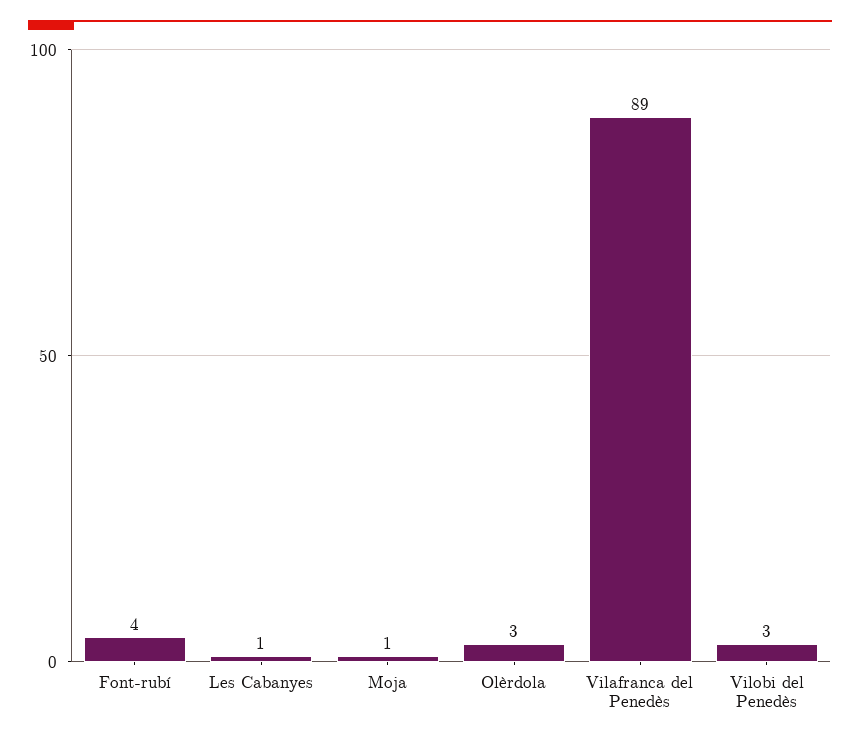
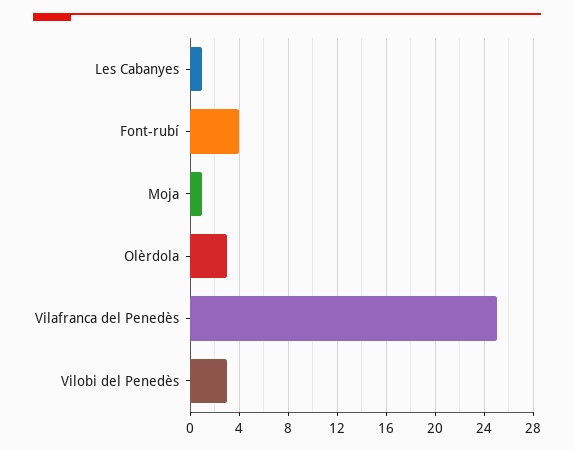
Vilafranca del Penedès: 89 -> 25

